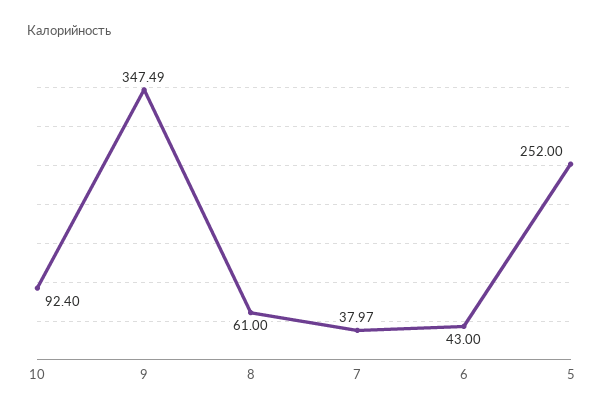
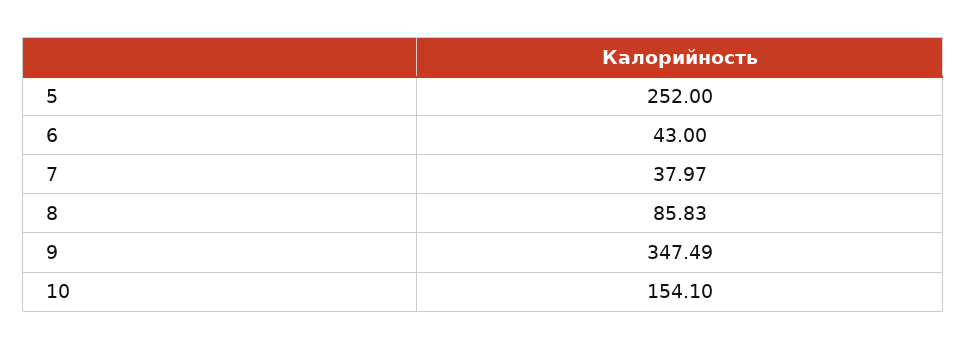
10: 92.4 -> 154.1
8: 61 -> 85.83

